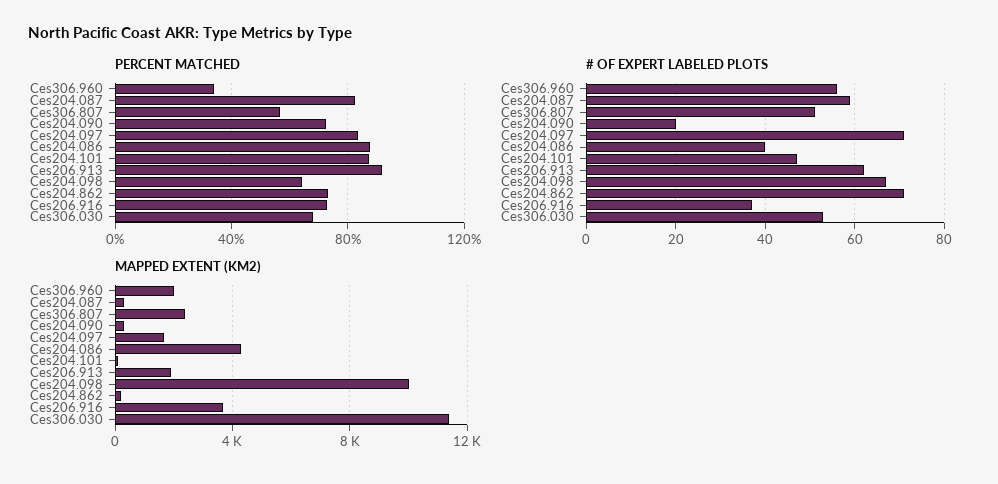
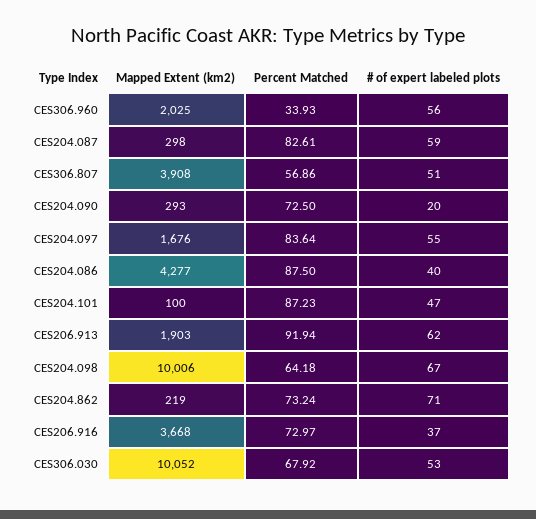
# OF EXPERT LABELED PLOTS, Ces204.097: 70 -> 55
MAPPED EXTENT (KM2), Ces306.807: 2500 -> 3908
MAPPED EXTENT (KM2), Ces306.030: 11500 -> 10052

